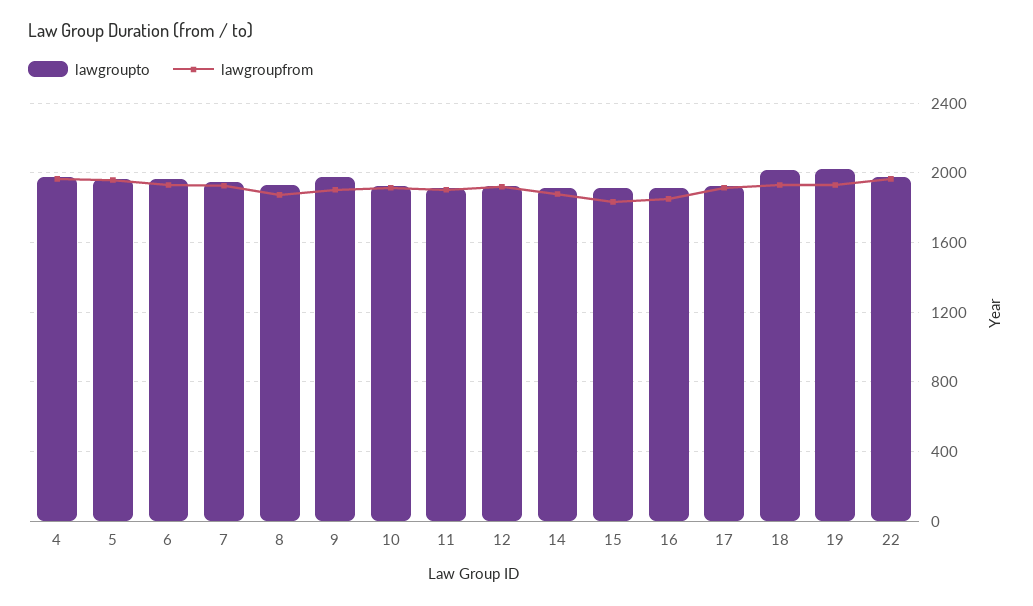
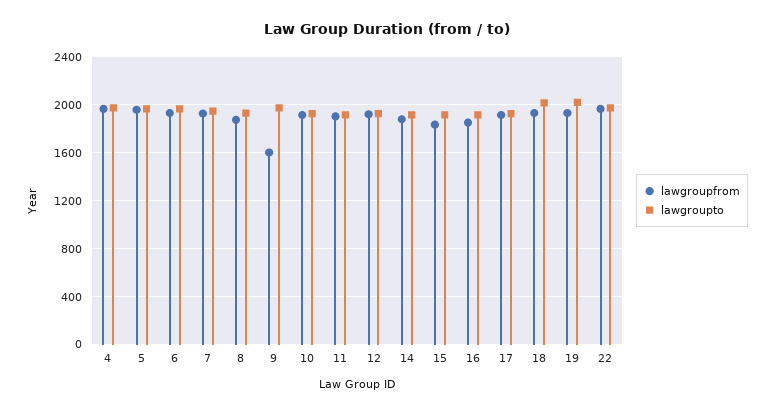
lawgroupfrom, 9: 1900 -> 1600

